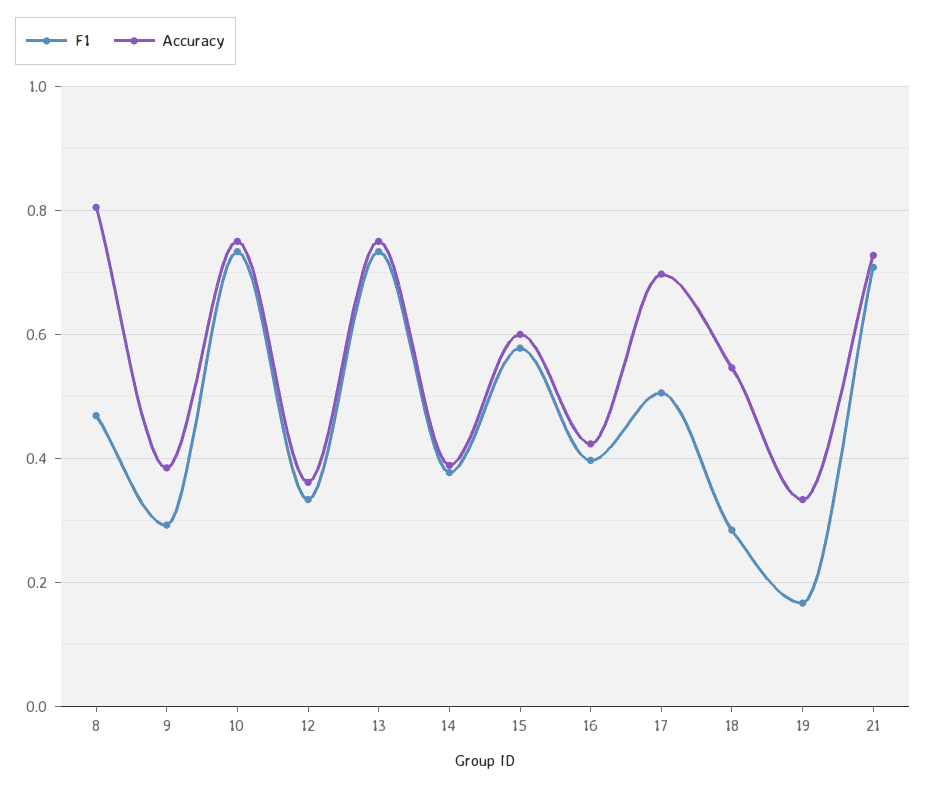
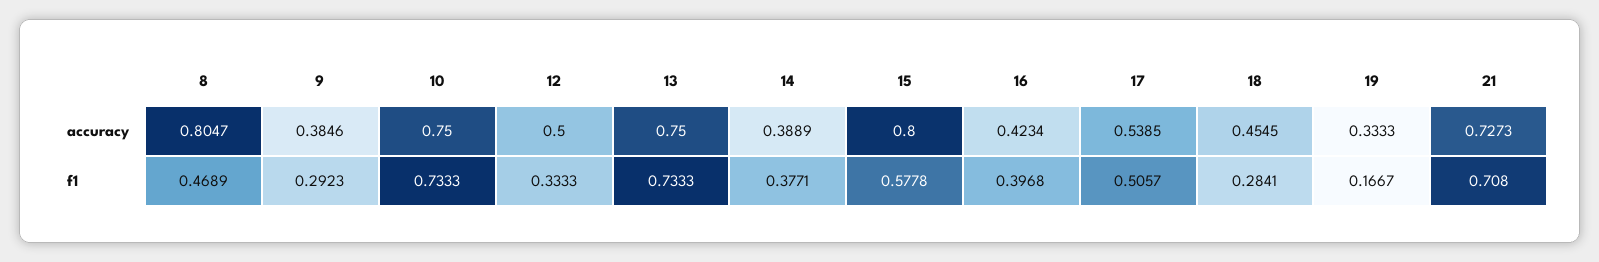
Accuracy, 12: 0.36 -> 0.5
Accuracy, 15: 0.6 -> 0.8
Accuracy, 17: 0.7 -> 0.5385
Accuracy, 18: 0.54 -> 0.4545

